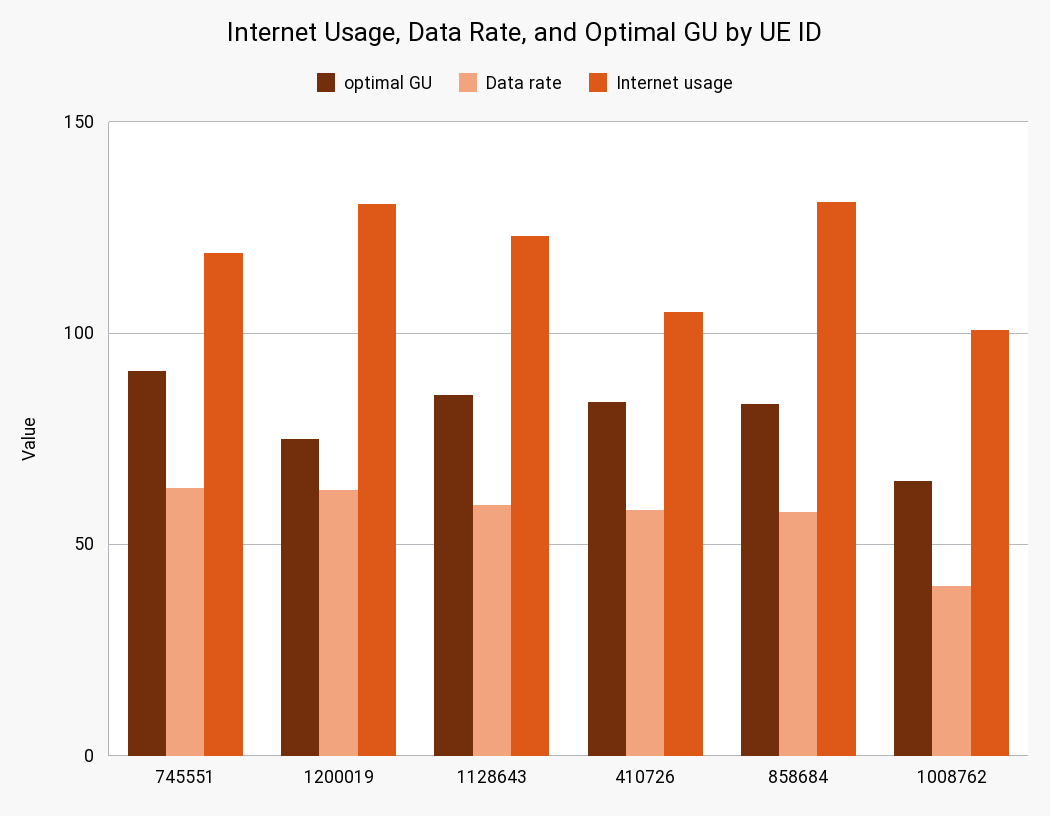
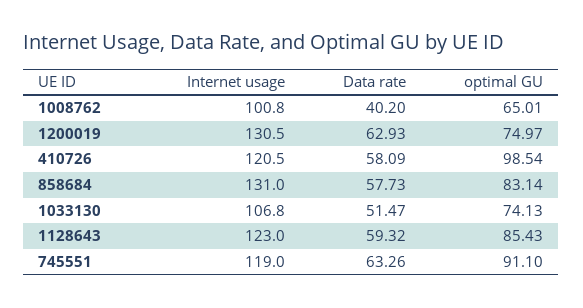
optimal GU, 410726: 85 -> 98.54
Internet usage, 410726: 105 -> 120.5
Internet usage, 1033130: none -> 106.8
Data rate, 1033130: none -> 51.47
optimal GU, 1033130: none -> 74.13

